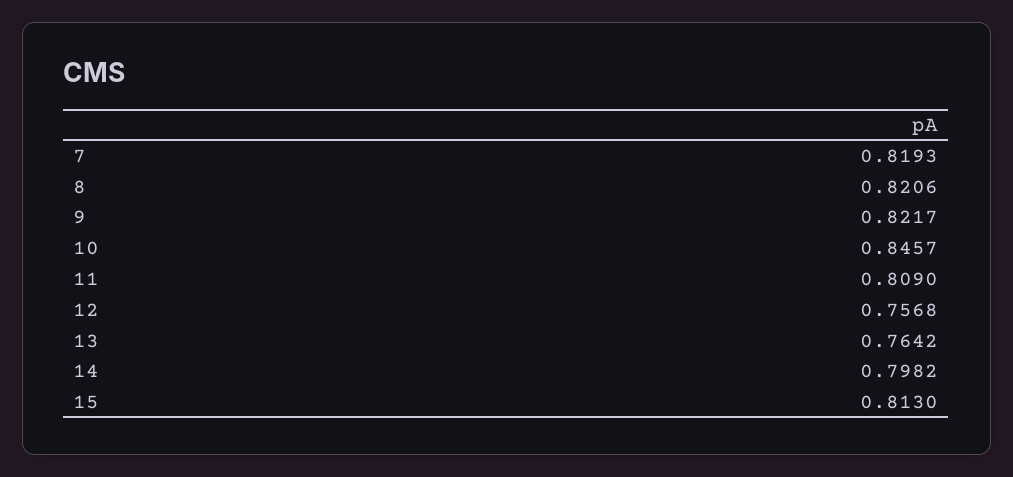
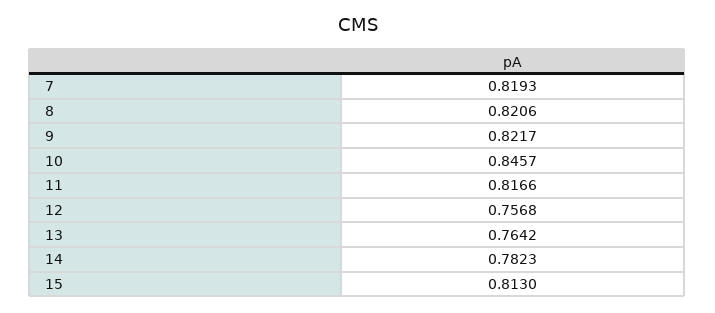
11: 0.809 -> 0.8166
14: 0.7982 -> 0.7823

